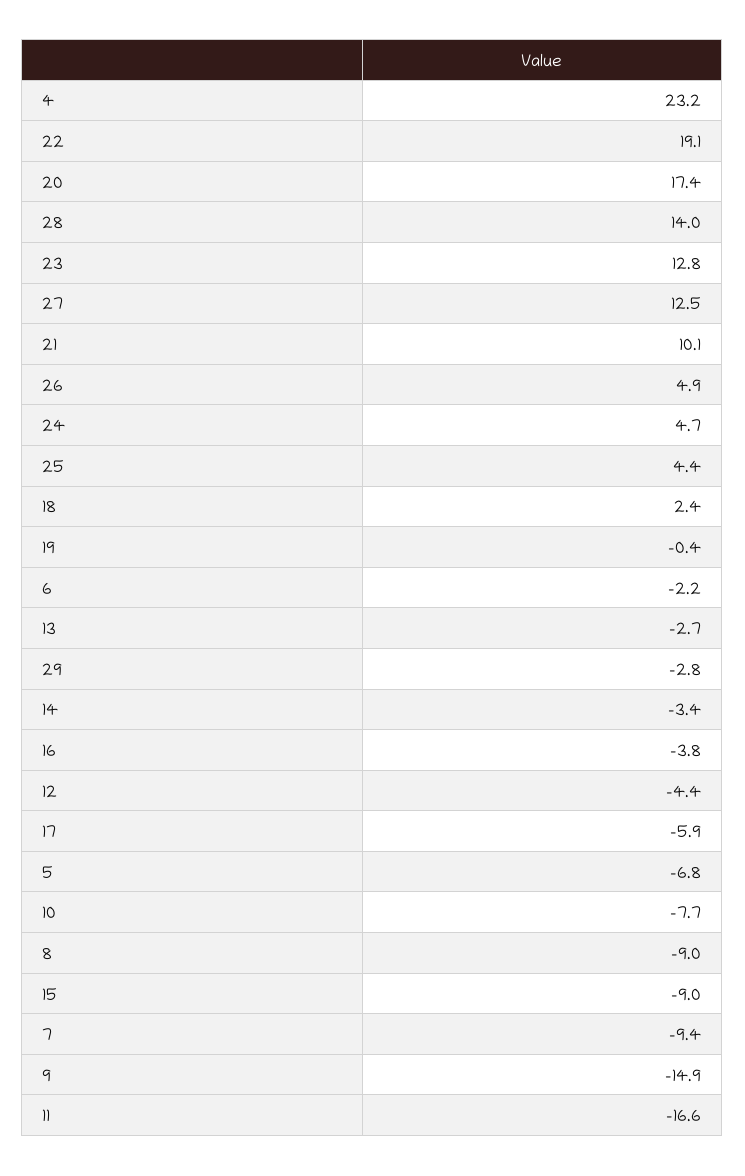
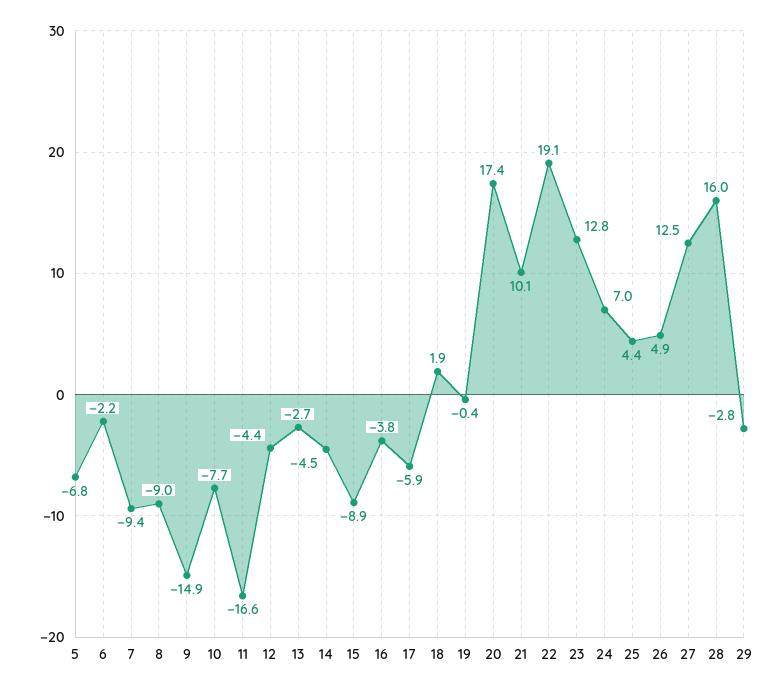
4: 23.2 -> none
28: 14 -> 16
24: 4.7 -> 7
18: 2.4 -> 1.9
14: -3.4 -> -4.5
15: -9 -> -8.9

